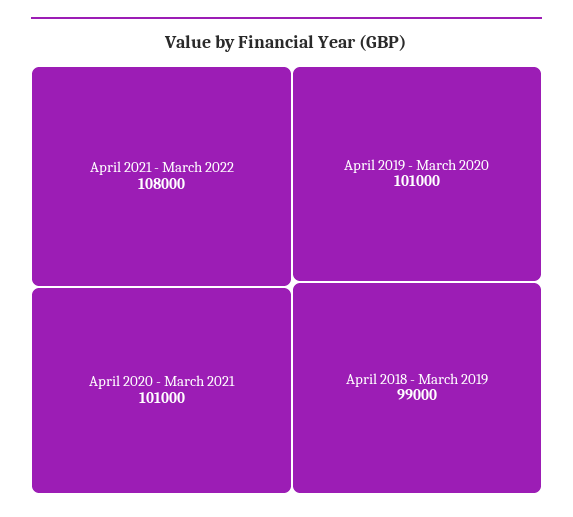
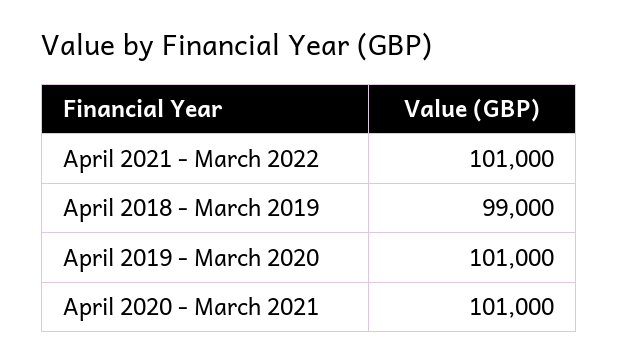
April 2021 - March 2022: 108000 -> 101000

